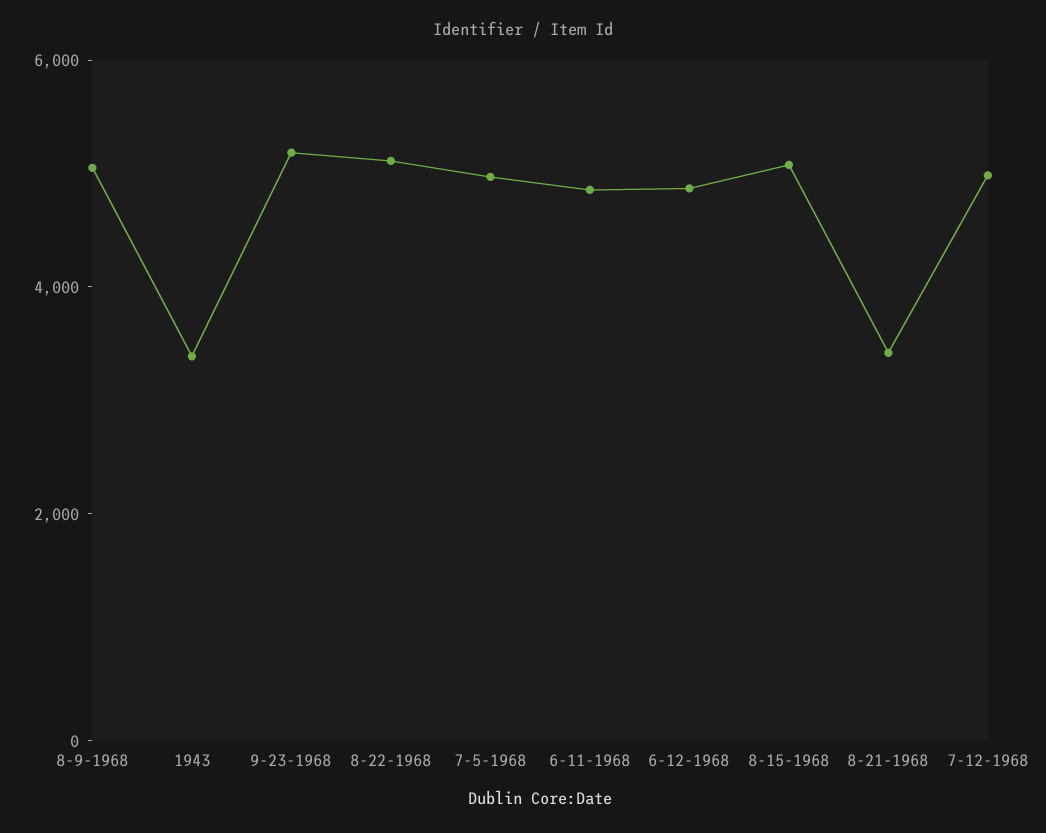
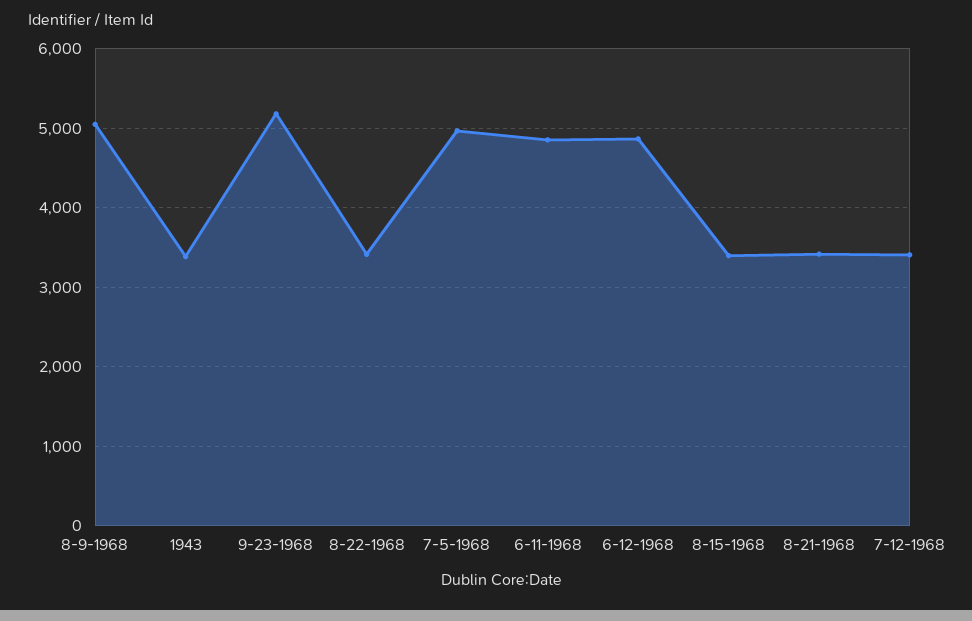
8-22-1968: 5000 -> 3400
8-15-1968: 5000 -> 3400
7-12-1968: 5000 -> 3400

